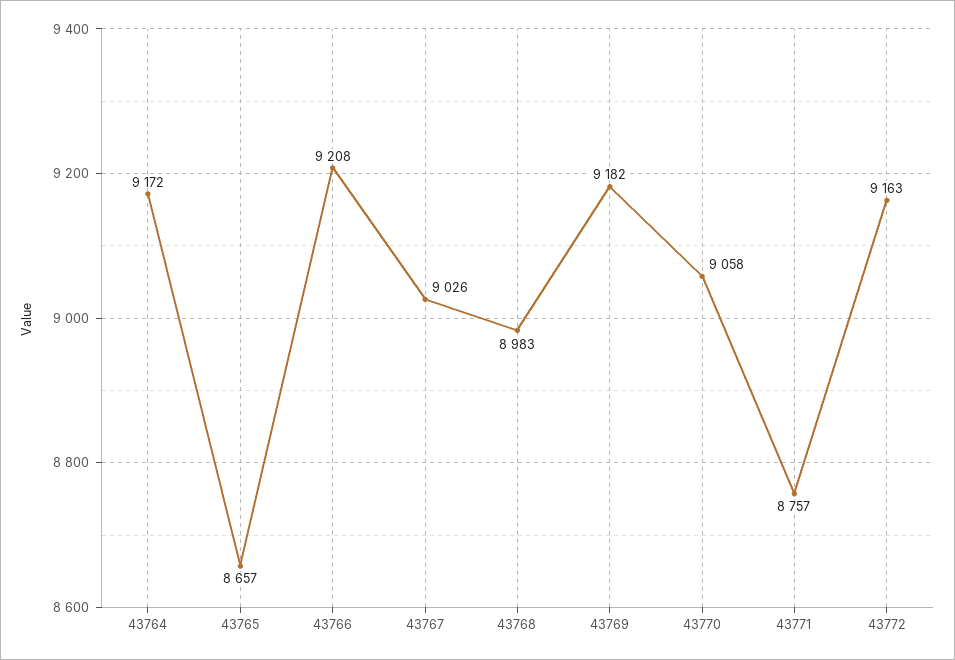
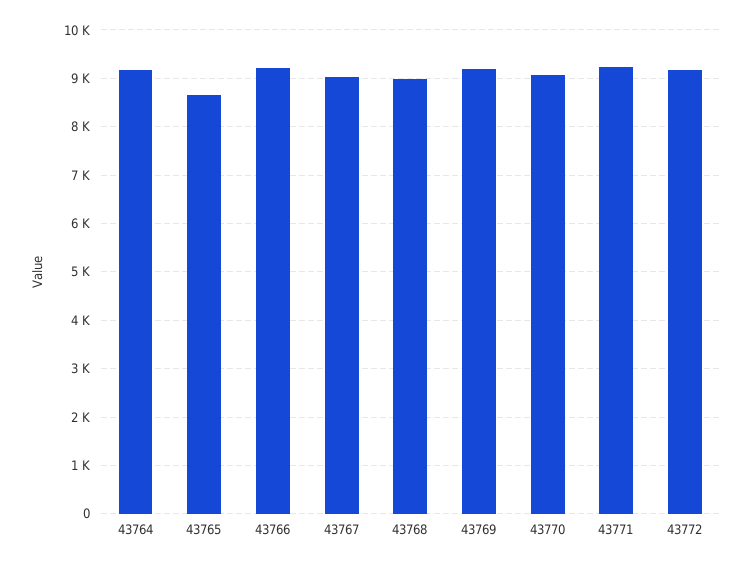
43771: 8757 -> 9200

